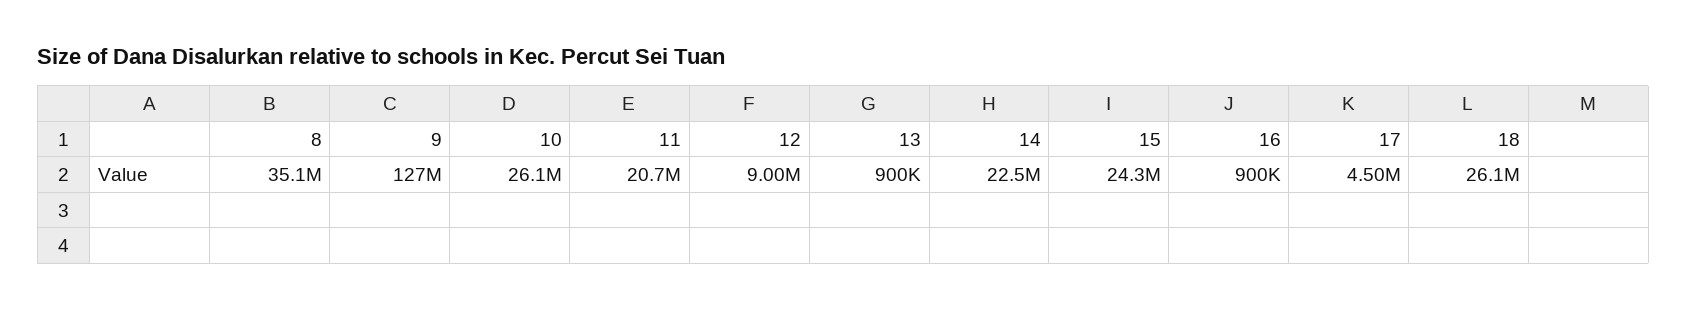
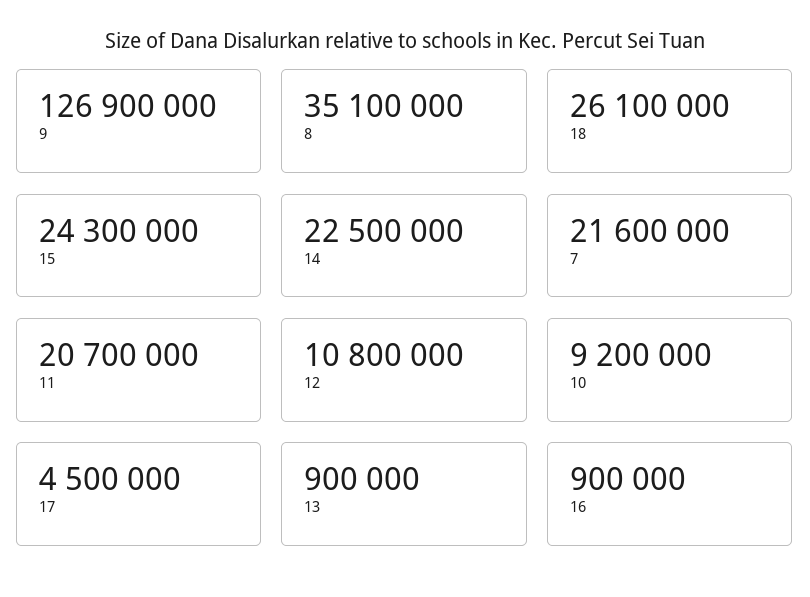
10: 26100000 -> 9200000
12: 9000000 -> 10800000
7: none -> 21600000

